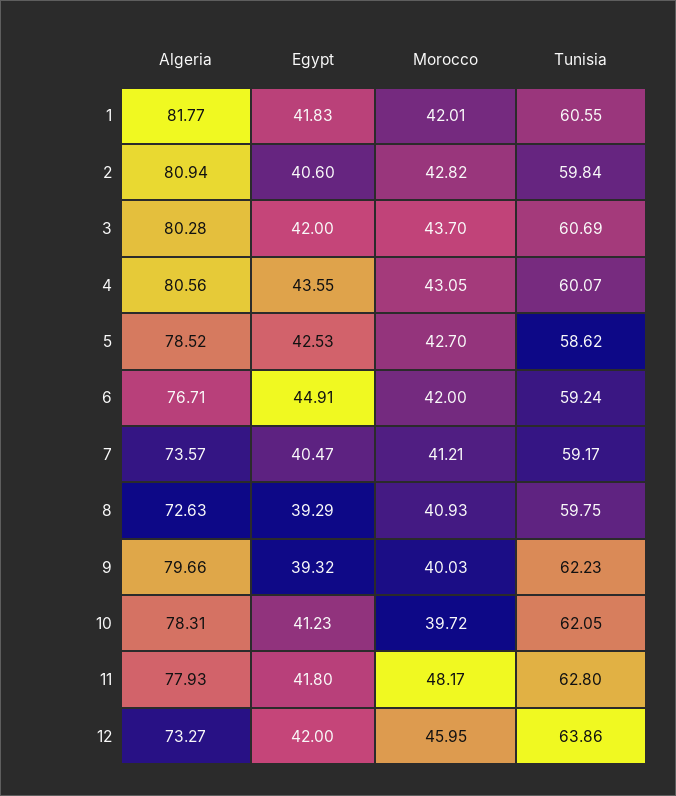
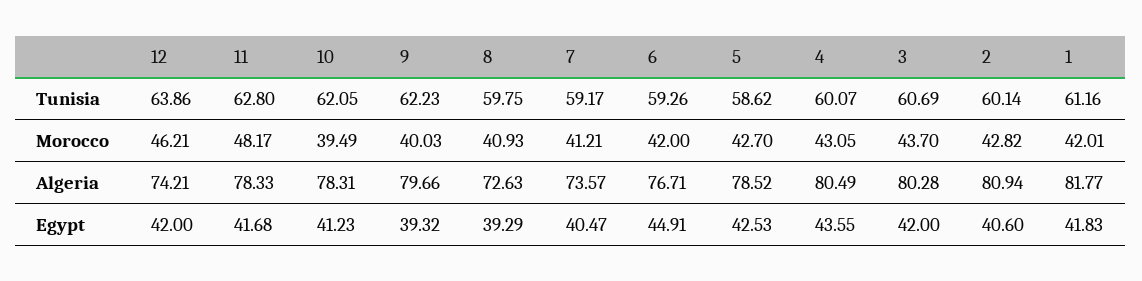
Tunisia, 1: 60.55 -> 61.16
Tunisia, 2: 59.84 -> 60.14
Algeria, 4: 80.56 -> 80.49
Tunisia, 6: 59.24 -> 59.26
Morocco, 10: 39.72 -> 39.49
Algeria, 11: 77.93 -> 78.33
Egypt, 11: 41.8 -> 41.68
Algeria, 12: 73.27 -> 74.21
Morocco, 12: 45.95 -> 46.21

